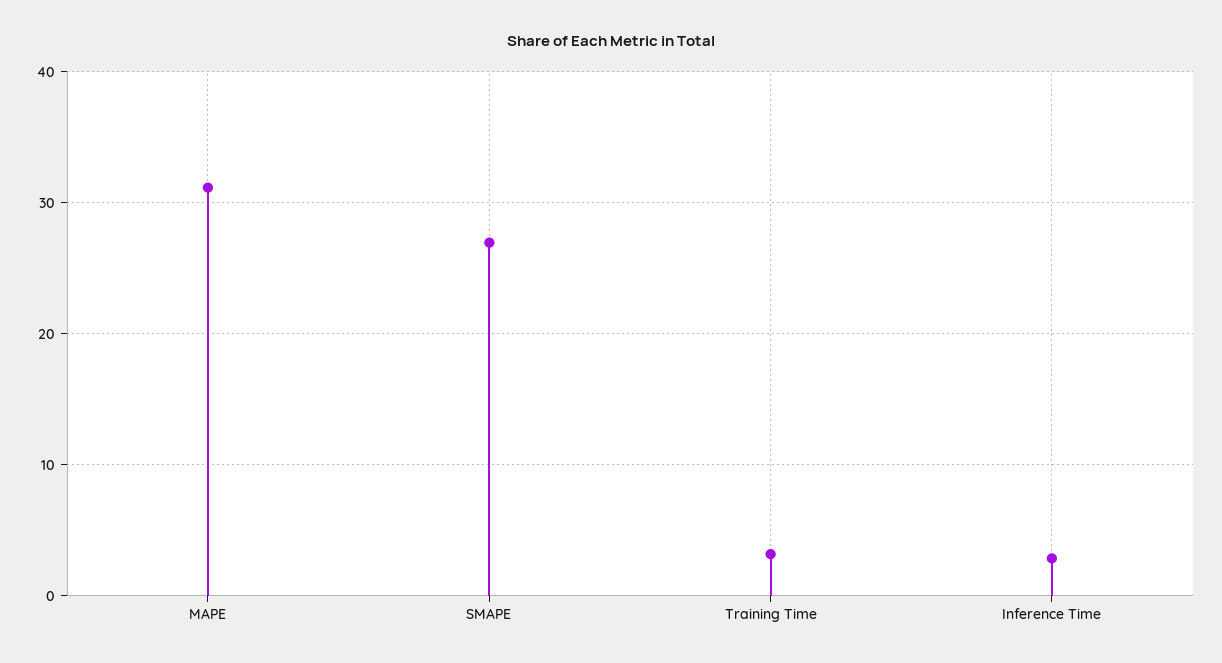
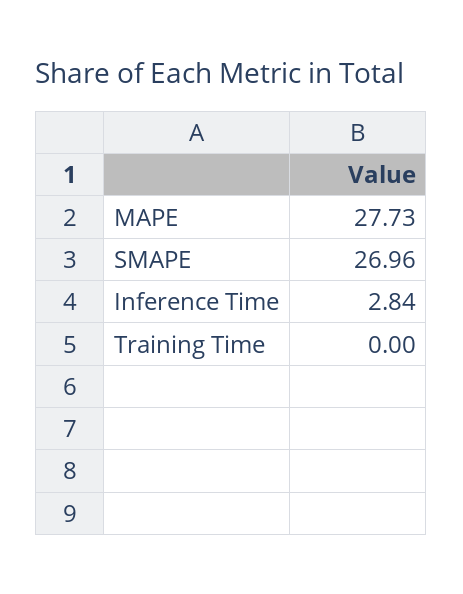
MAPE: 31 -> 27.73
Training Time: 3 -> 0

